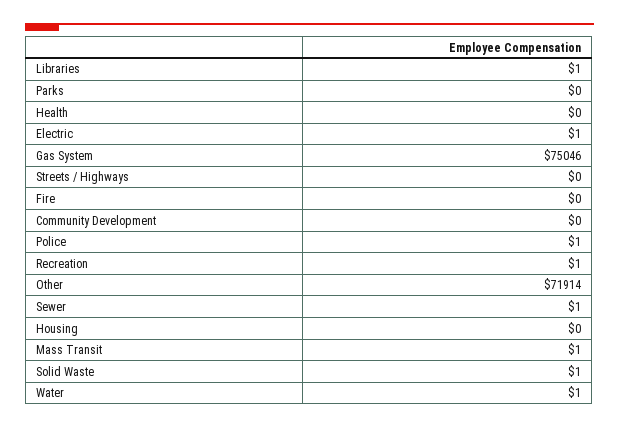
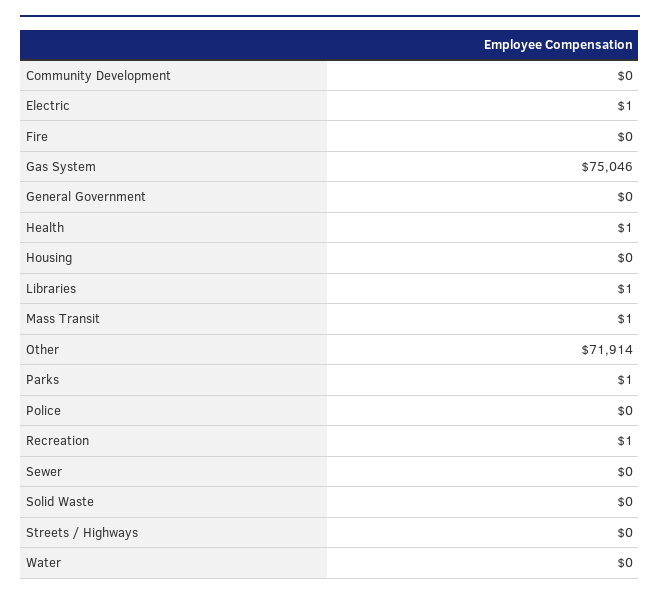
Parks: 0 -> 1
Health: 0 -> 1
Police: 1 -> 0
Sewer: 1 -> 0
Solid Waste: 1 -> 0
Water: 1 -> 0
General Government: none -> 0

